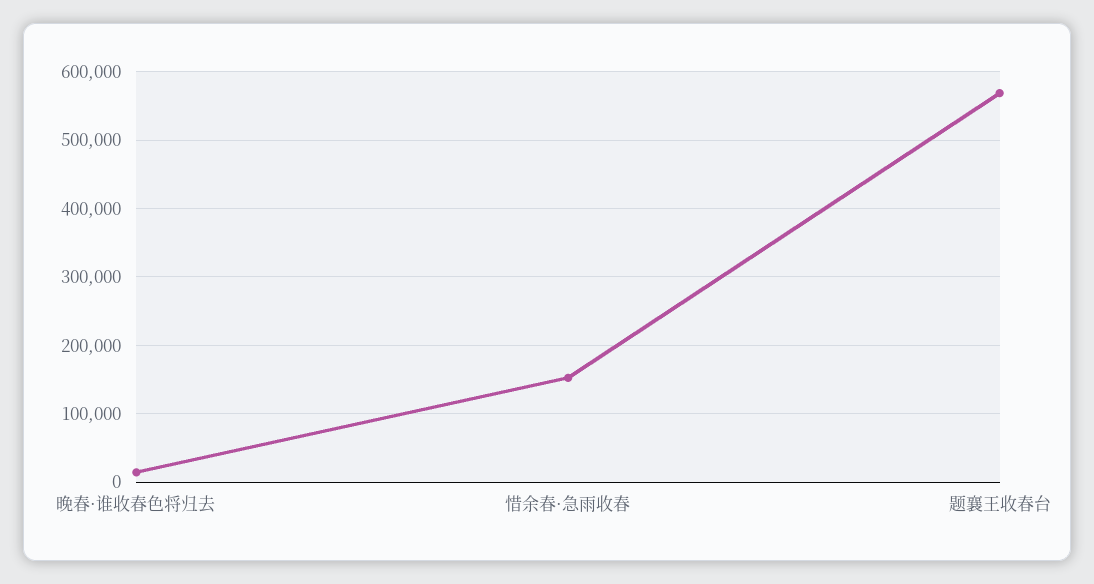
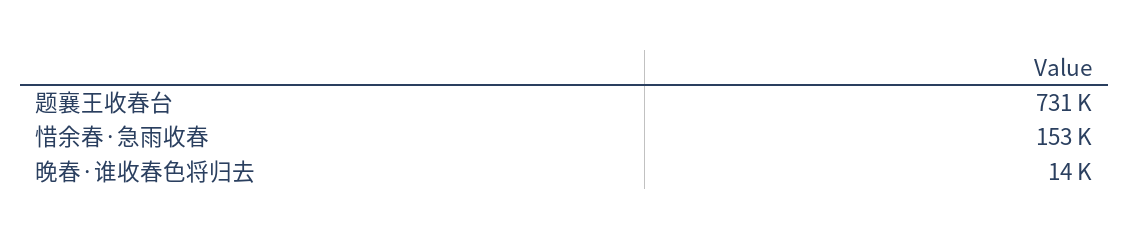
题襄王收春台: 570000 -> 731000

